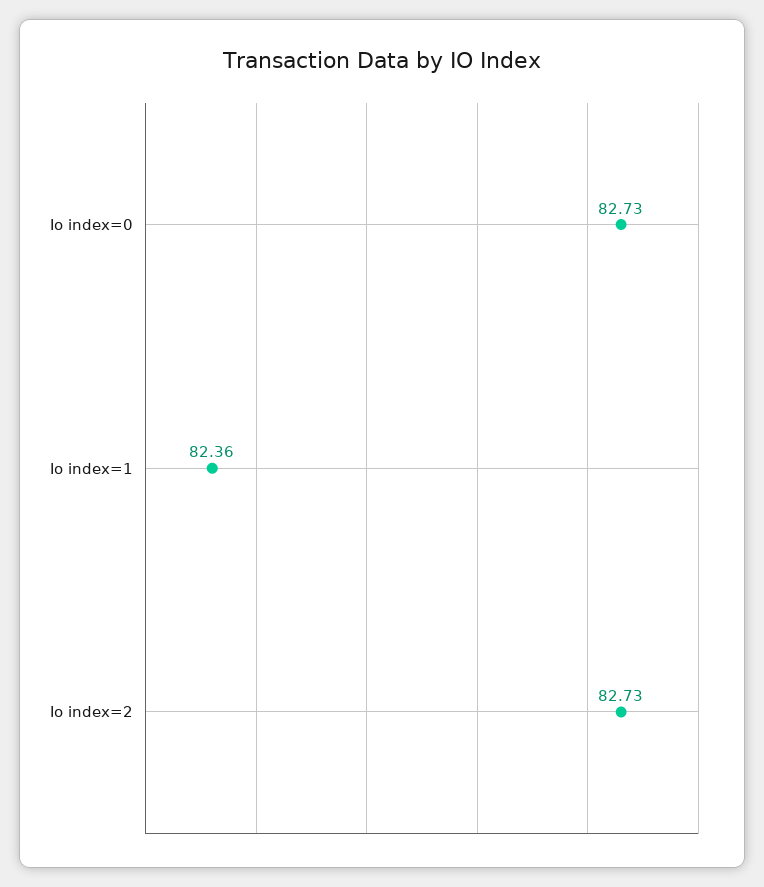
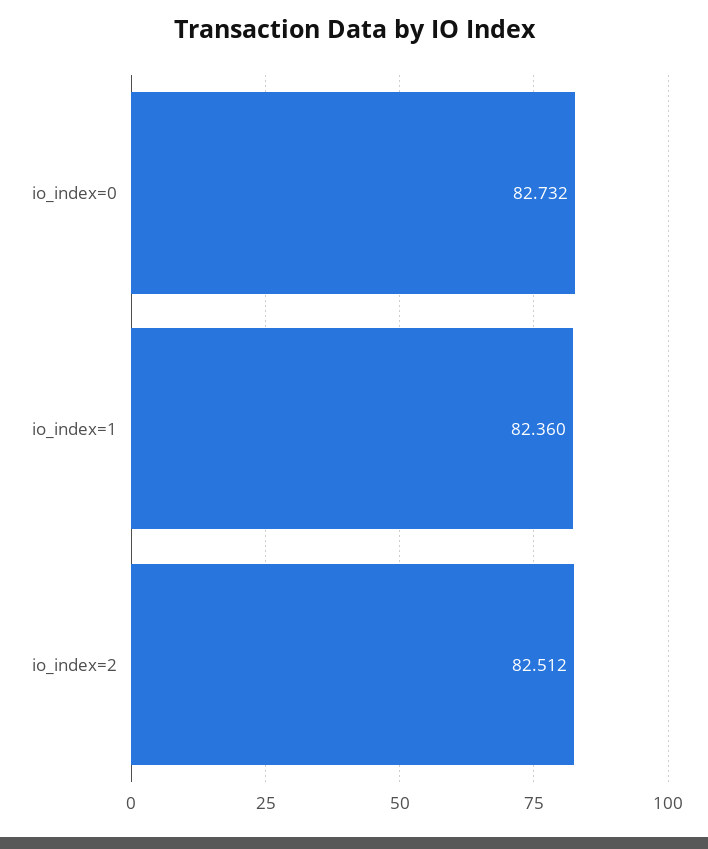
Io index=2: 82.73 -> 82.512

